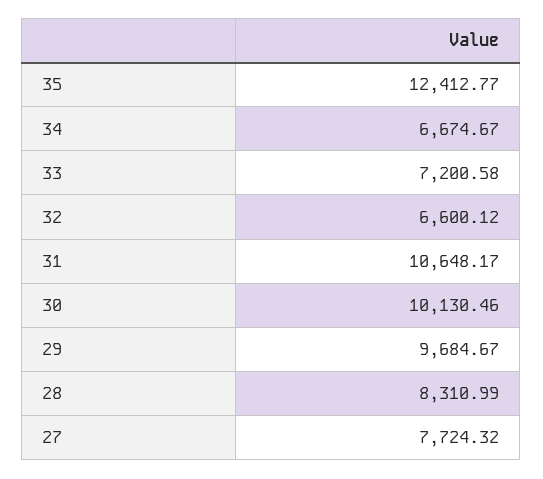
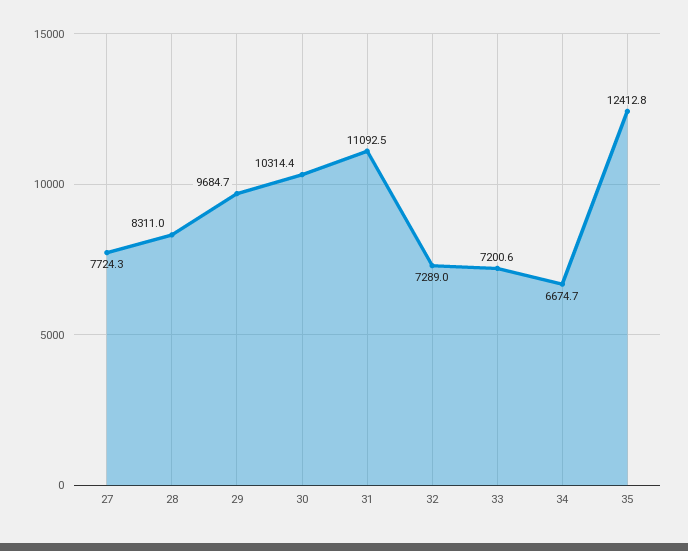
32: 6600.12 -> 7289
31: 10648.17 -> 11092.5
30: 10130.46 -> 10314.4

